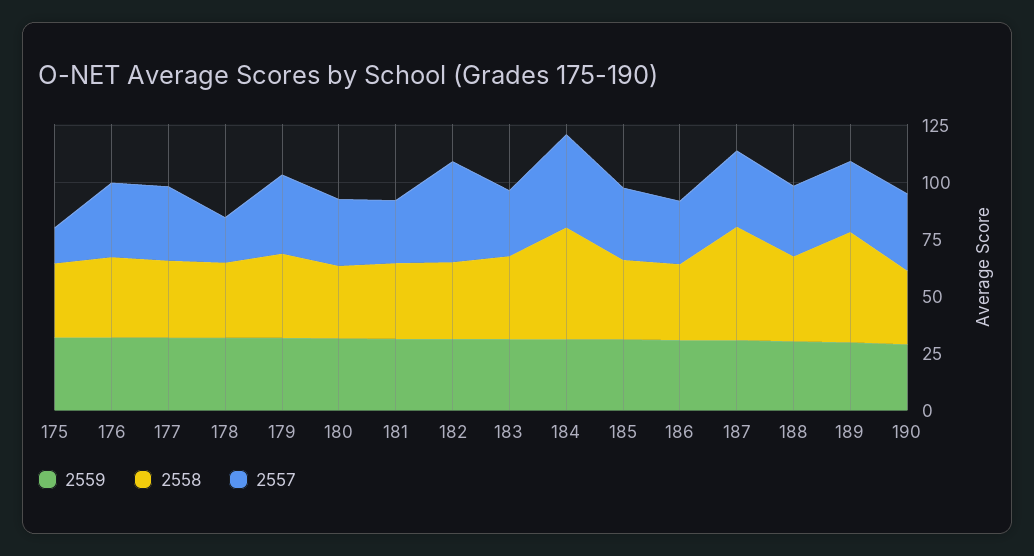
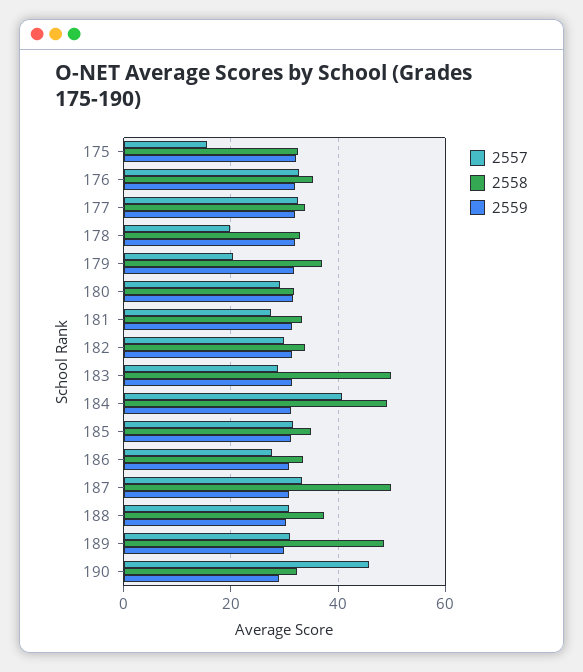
2557, 179: 35 -> 20
2557, 182: 45 -> 30
2558, 183: 35 -> 50
2557, 190: 35 -> 46

